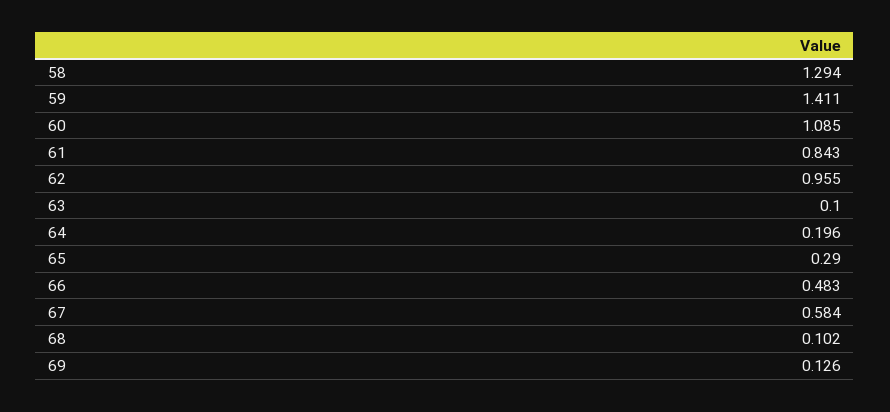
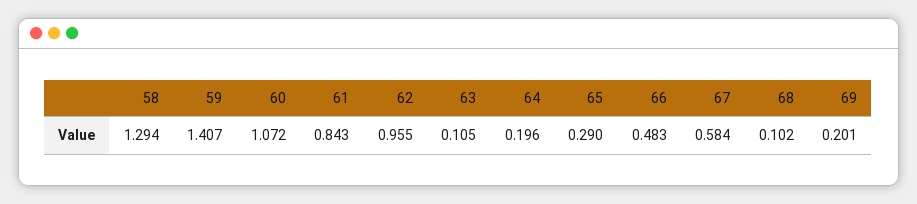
59: 1.411 -> 1.407
60: 1.085 -> 1.072
63: 0.1 -> 0.105
69: 0.126 -> 0.201

